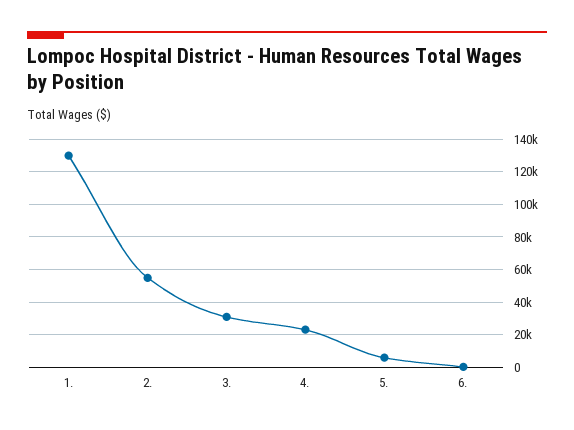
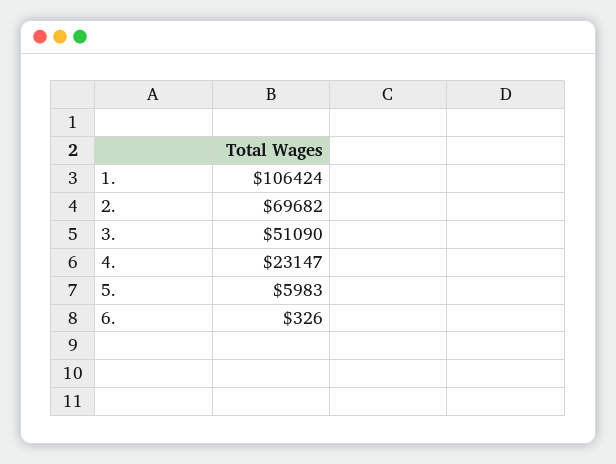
1.: 130000 -> 106424
2.: 55000 -> 69682
3.: 30000 -> 51090

